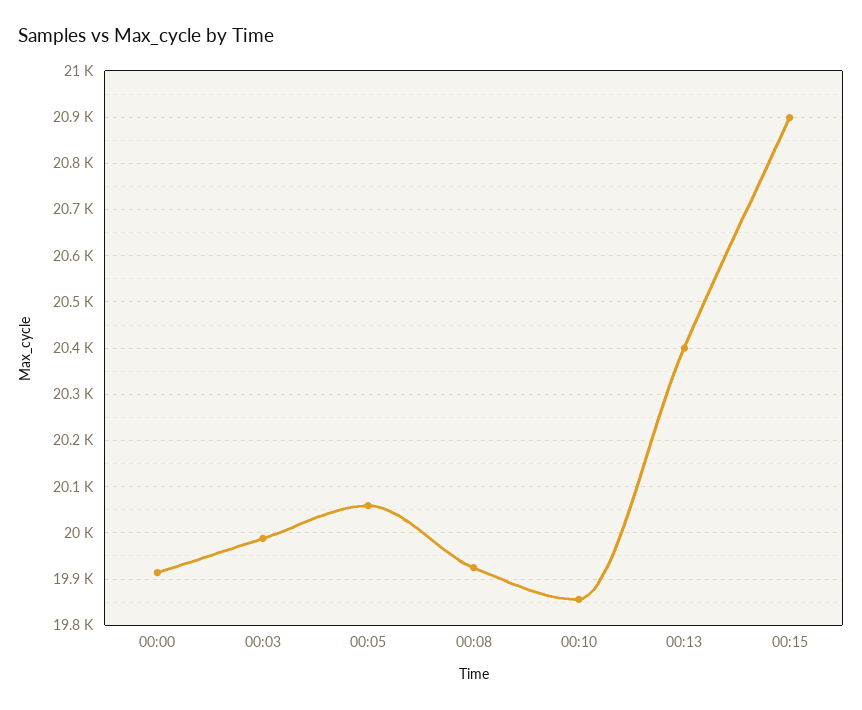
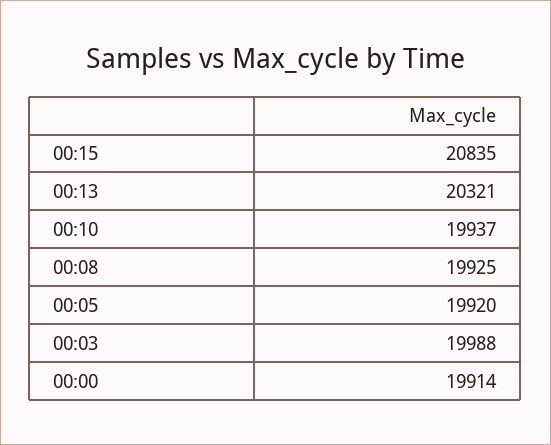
00:05: 20060 -> 19920
00:10: 19860 -> 19937
00:13: 20400 -> 20321
00:15: 20900 -> 20835

